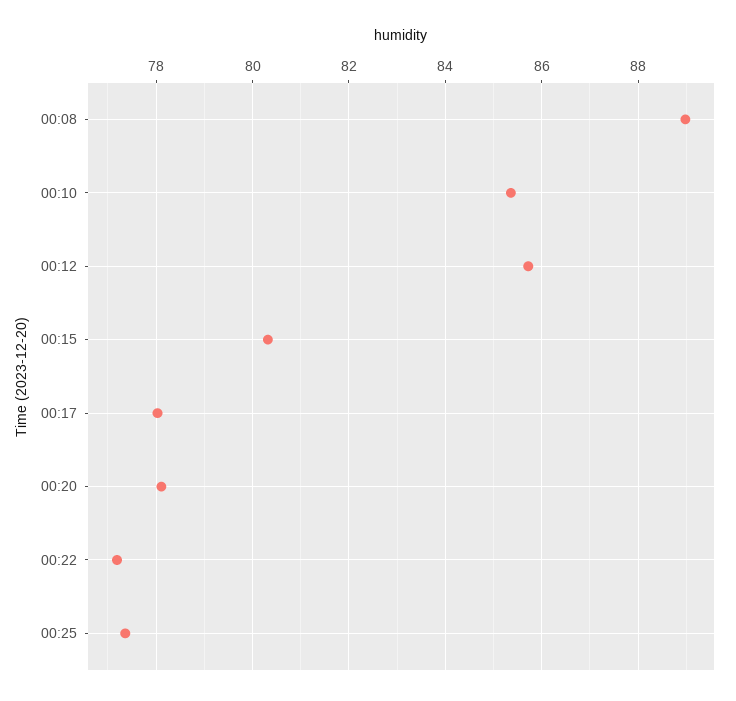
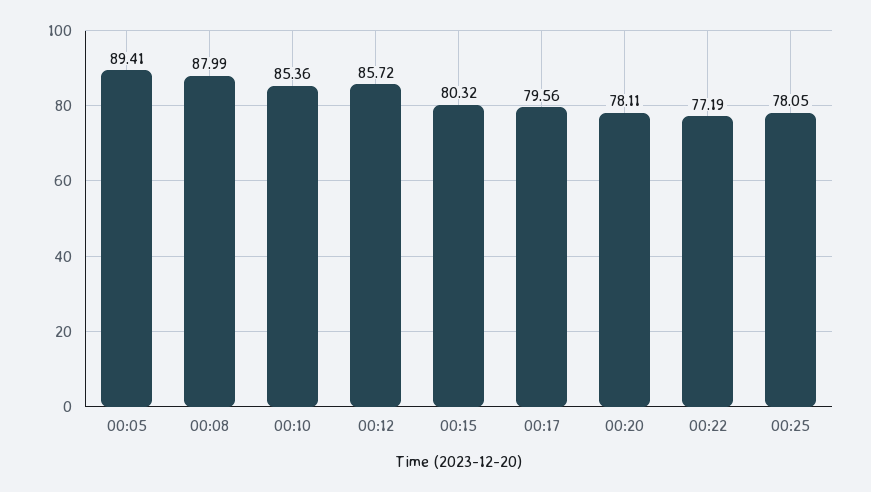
00:08: 89 -> 87.99
00:17: 78 -> 79.56
00:25: 77.4 -> 78.05
00:05: none -> 89.41

